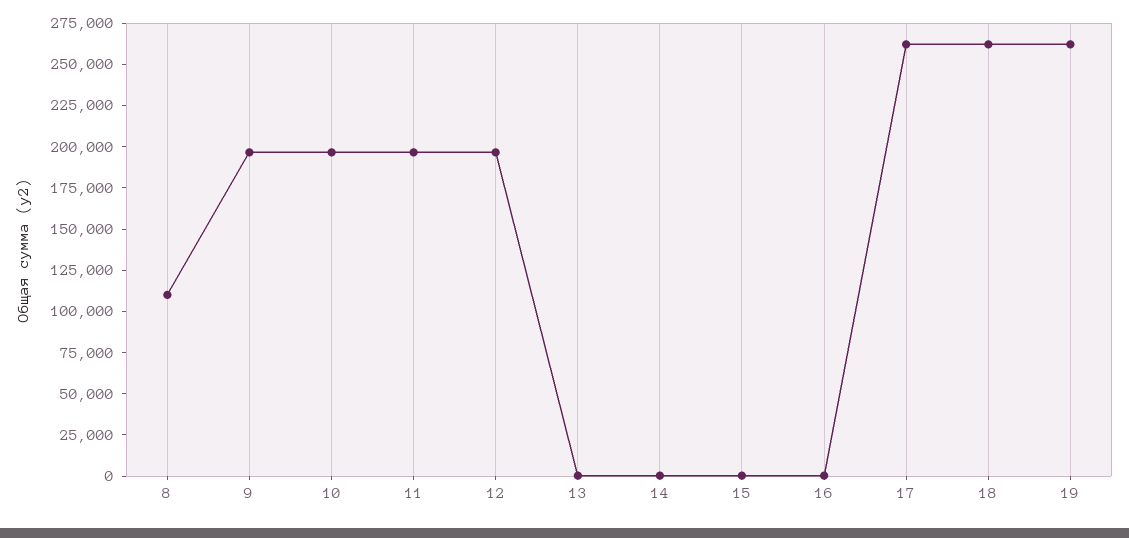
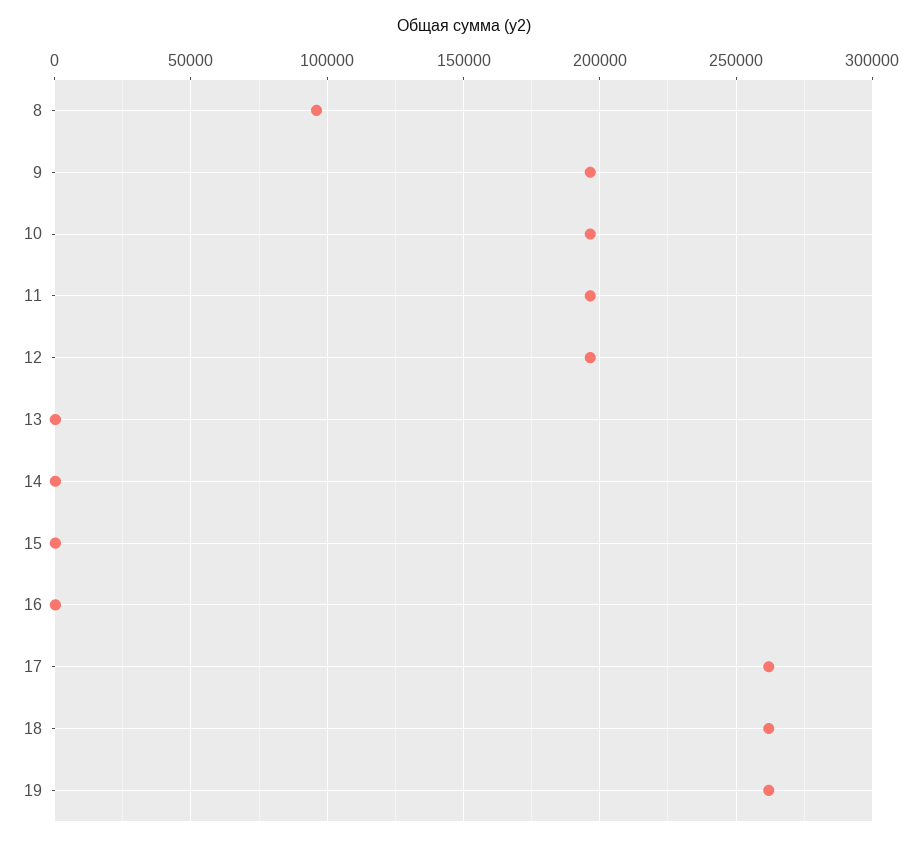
8: 110000 -> 95000

